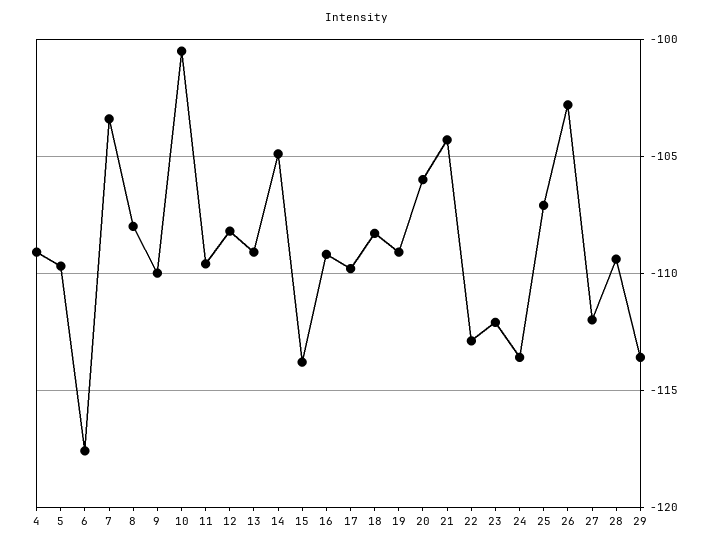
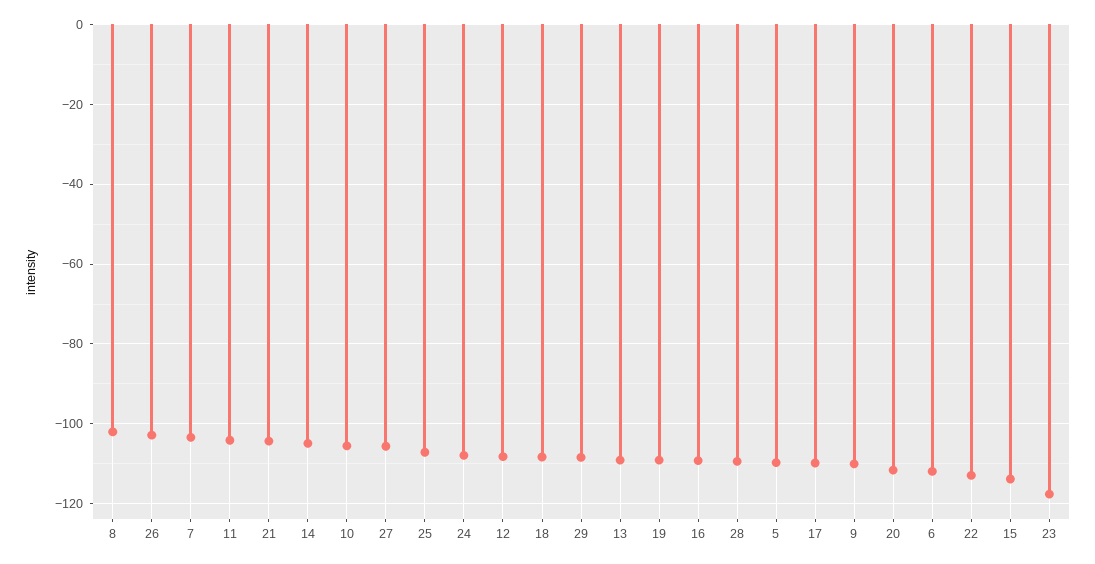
4: -109 -> none
6: -117.5 -> -112
8: -108 -> -102
10: -100.5 -> -106
11: -109.5 -> -104
20: -106 -> -112
23: -112 -> -118
24: -113.5 -> -108
27: -112 -> -106
29: -113.5 -> -108

